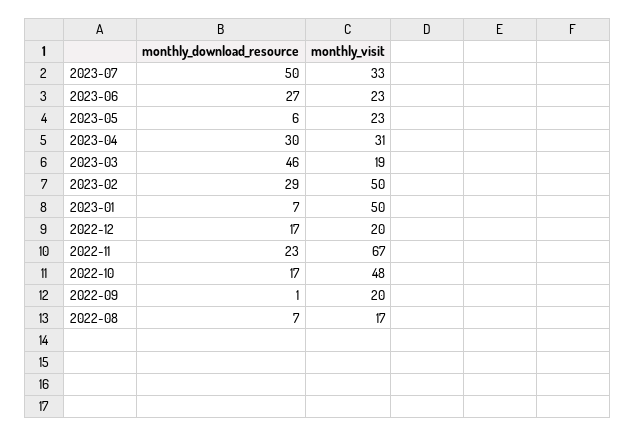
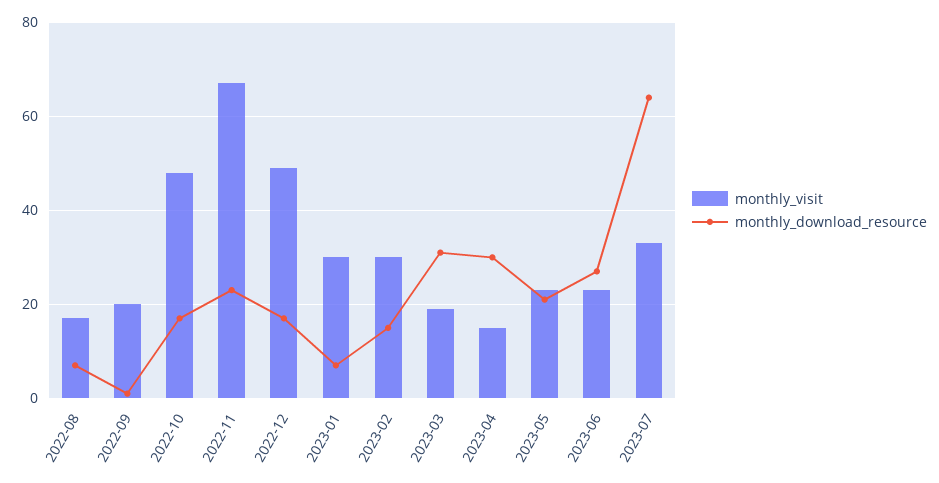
monthly_download_resource, 2023-07: 50 -> 65
monthly_download_resource, 2023-05: 6 -> 20
monthly_visit, 2023-04: 31 -> 15
monthly_download_resource, 2023-03: 46 -> 30
monthly_download_resource, 2023-02: 29 -> 15
monthly_visit, 2023-02: 50 -> 30
monthly_visit, 2023-01: 50 -> 30
monthly_visit, 2022-12: 20 -> 50

